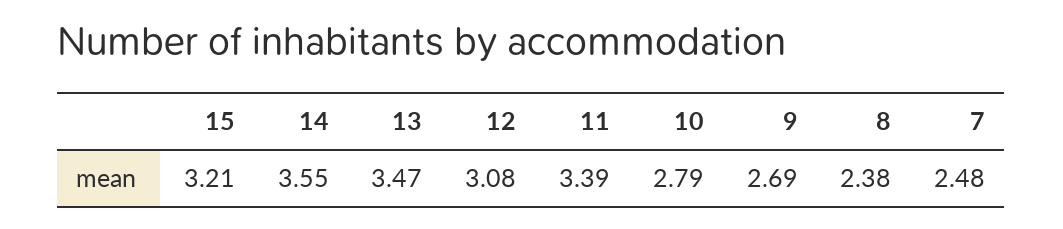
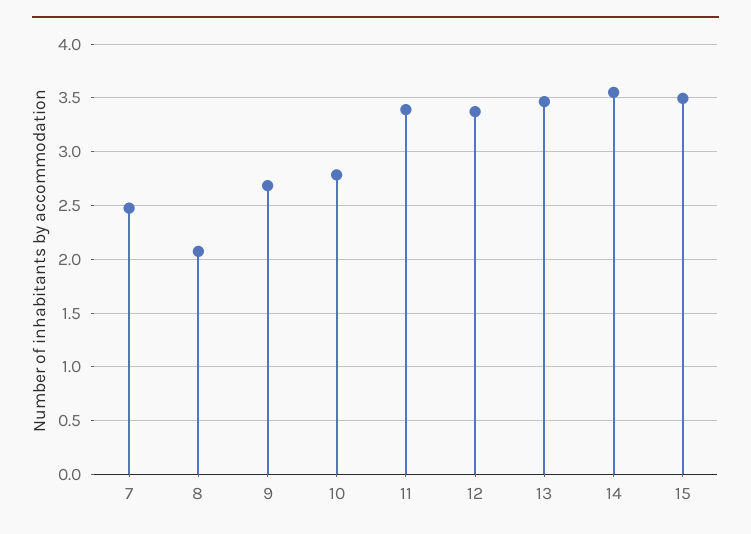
15: 3.21 -> 3.5
12: 3.08 -> 3.4
8: 2.38 -> 2.1

